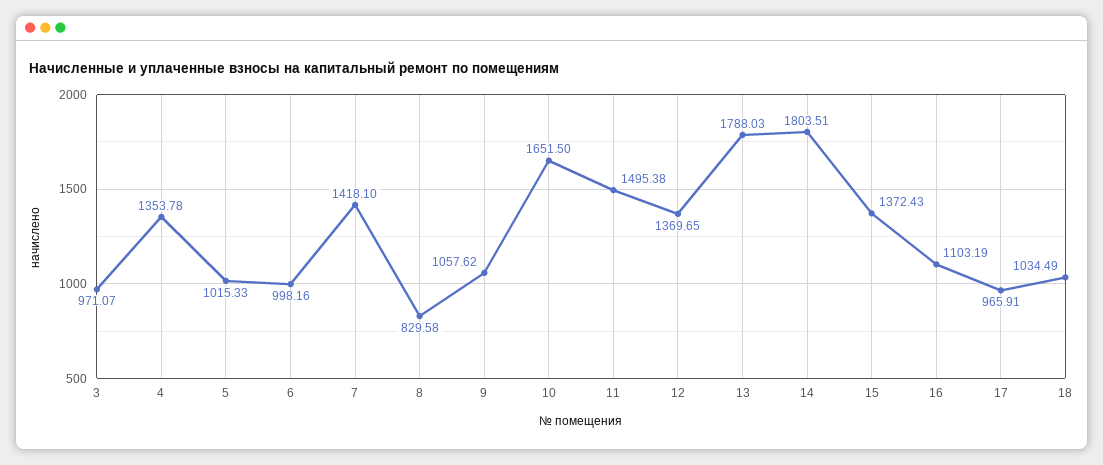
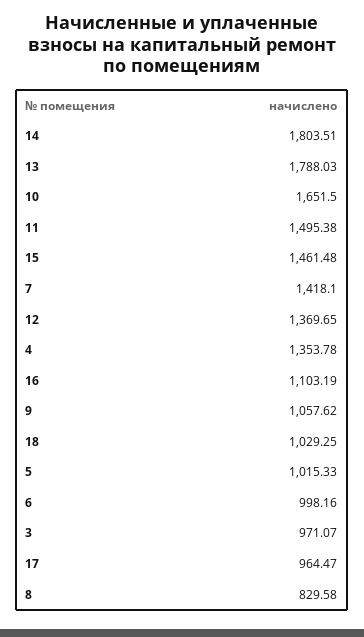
15: 1372.43 -> 1461.48
17: 965.91 -> 964.47
18: 1034.49 -> 1029.25

